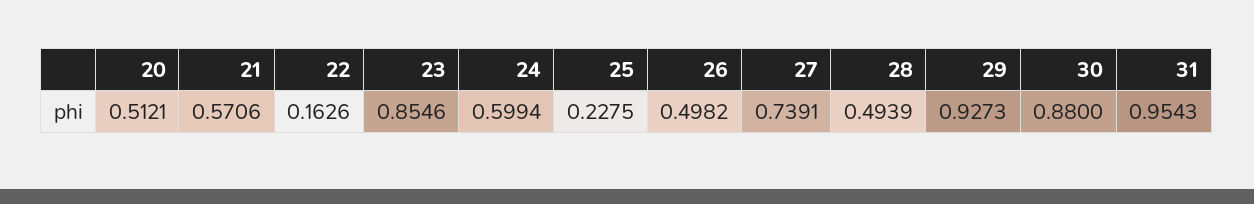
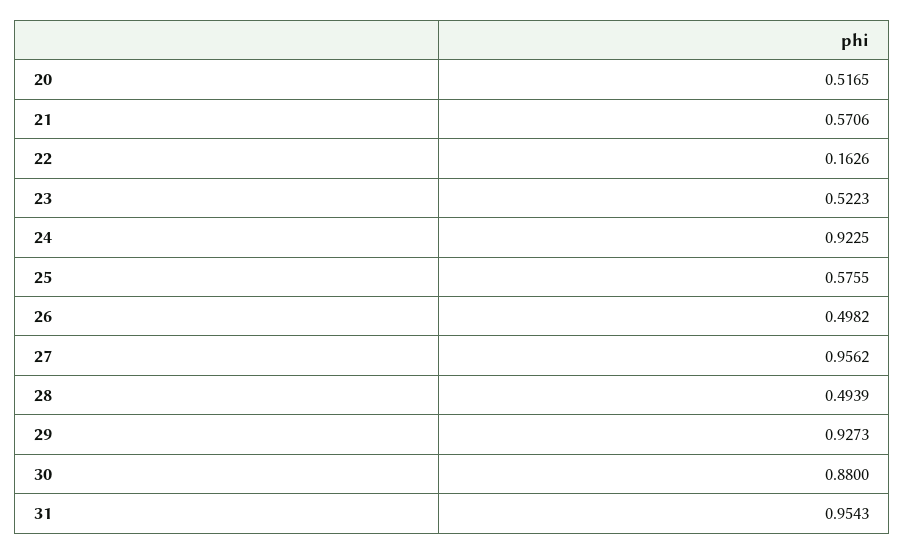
20: 0.5121 -> 0.5165
23: 0.8546 -> 0.5223
24: 0.5994 -> 0.9225
25: 0.2275 -> 0.5755
27: 0.7391 -> 0.9562

